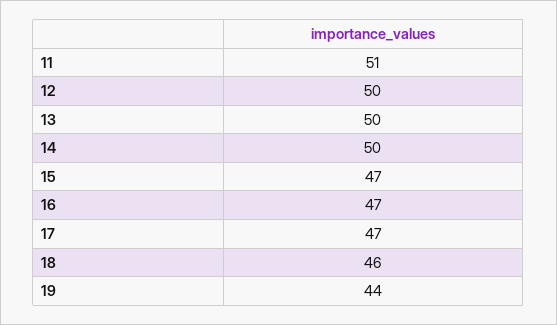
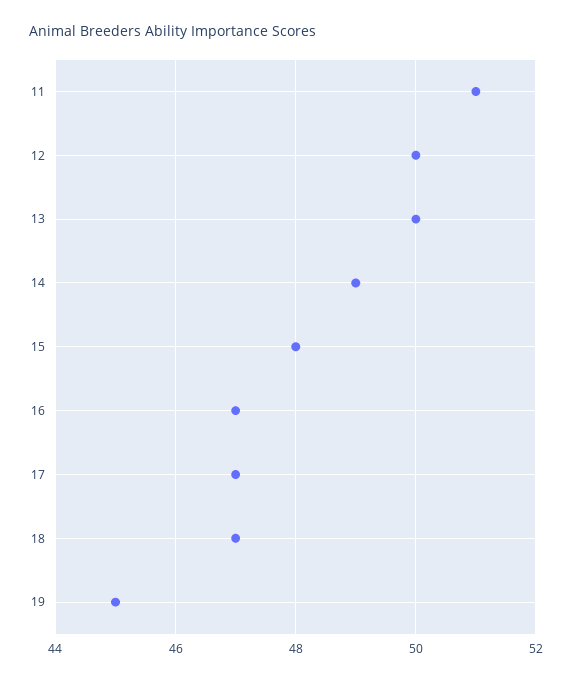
14: 50 -> 49
15: 47 -> 48
18: 46 -> 47
19: 44 -> 45

